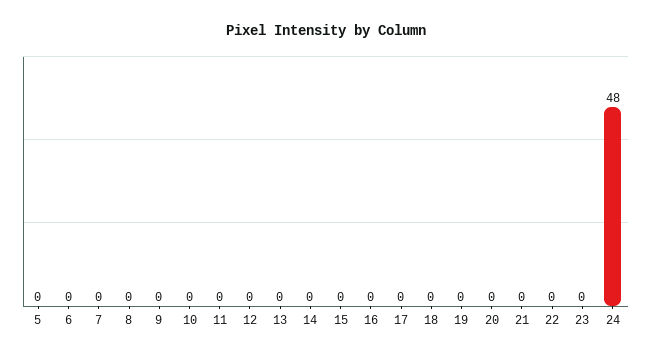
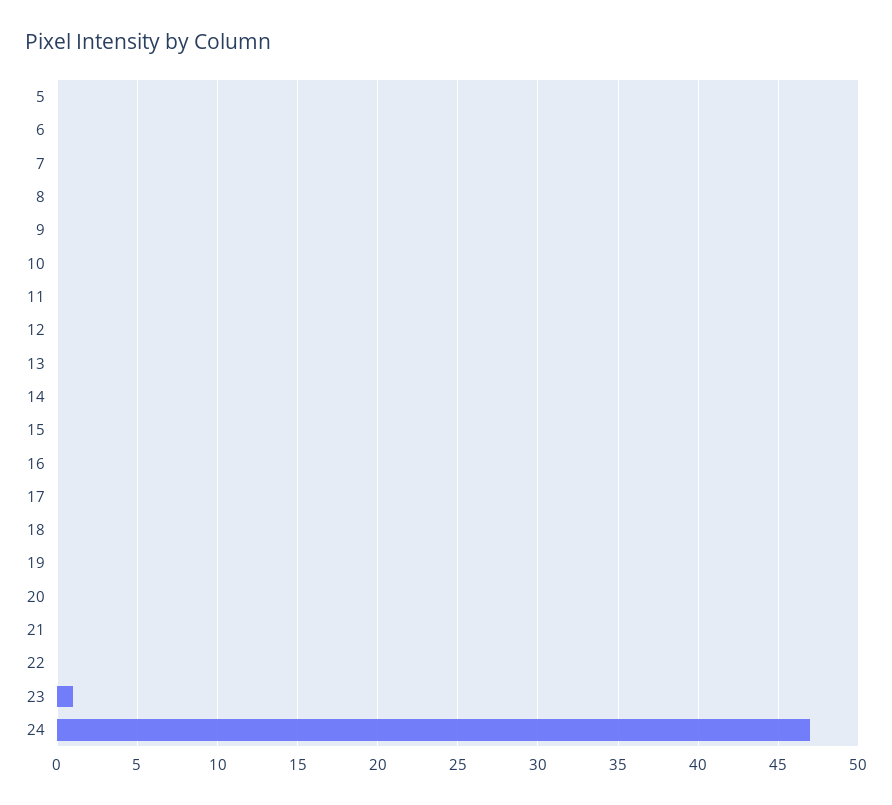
23: 0 -> 1
24: 48 -> 47

